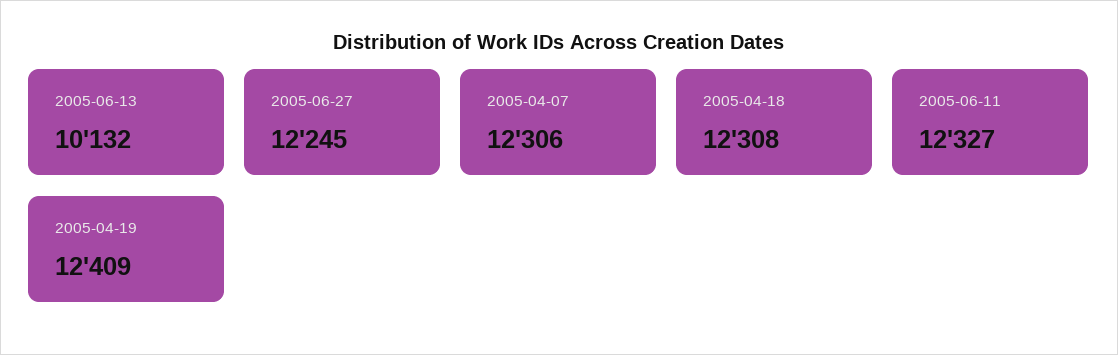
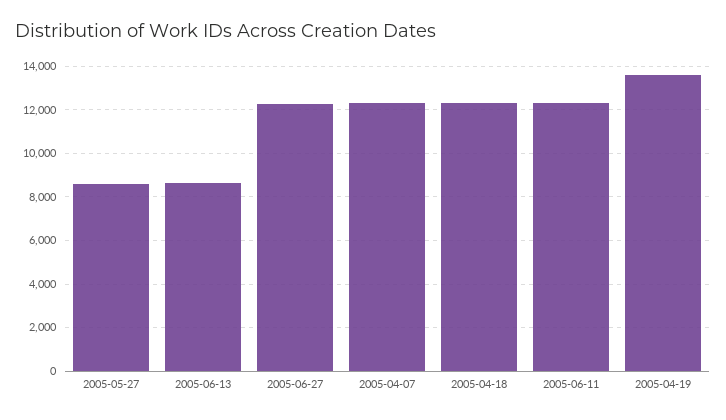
2005-06-13: 10132 -> 8500
2005-04-19: 12409 -> 13500
2005-05-27: none -> 8500

